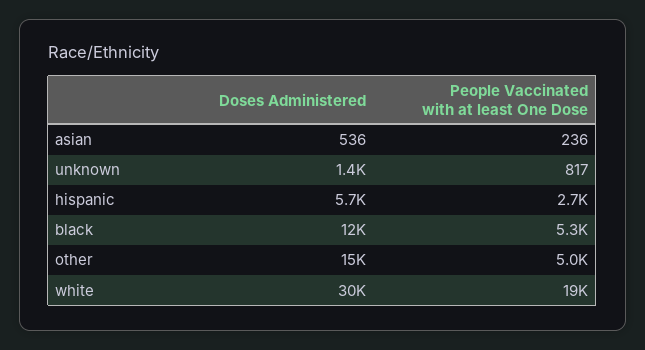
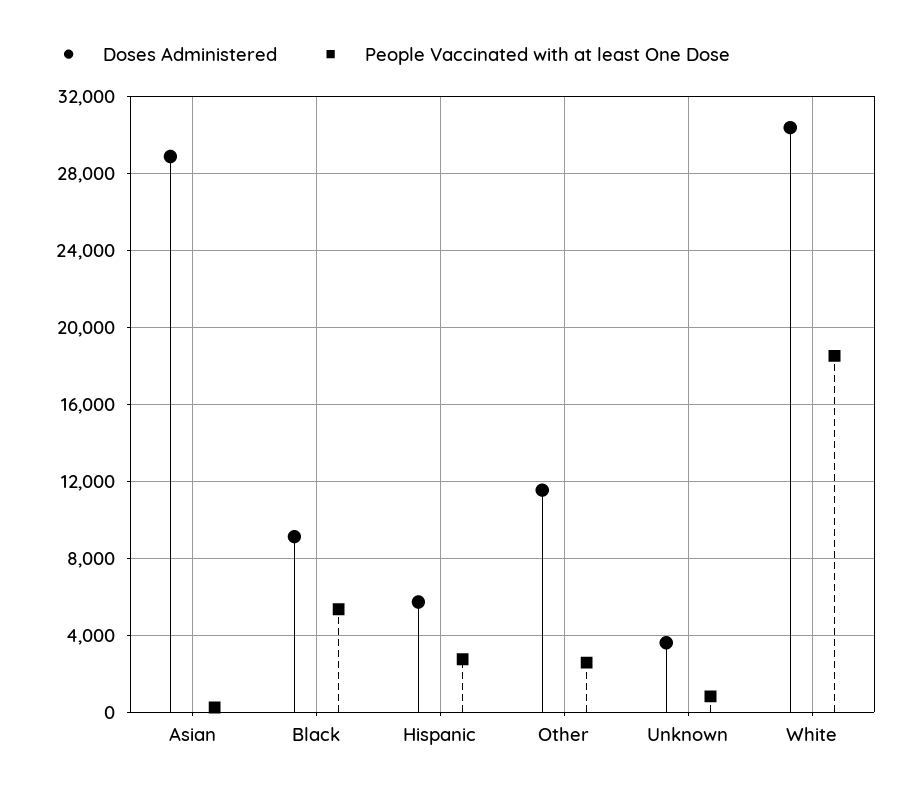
Doses Administered, asian: 536 -> 29000
Doses Administered, unknown: 1400 -> 3500
Doses Administered, black: 12000 -> 9000
Doses Administered, other: 15000 -> 11500
People Vaccinated with at least One Dose, other: 5000 -> 2500

